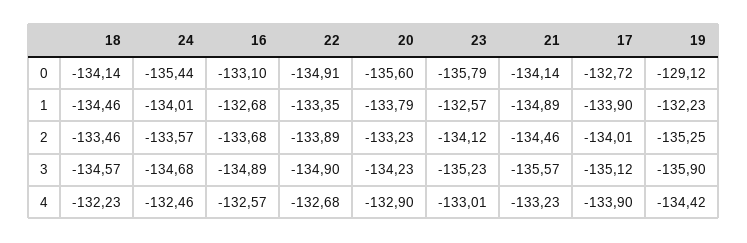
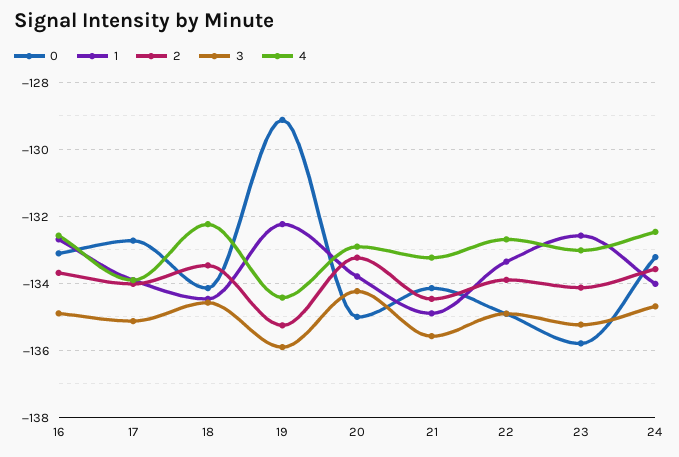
0, 24: -135.44 -> -133.2
0, 20: -135.6 -> -135

